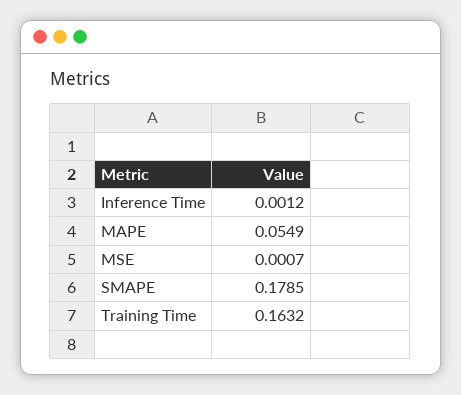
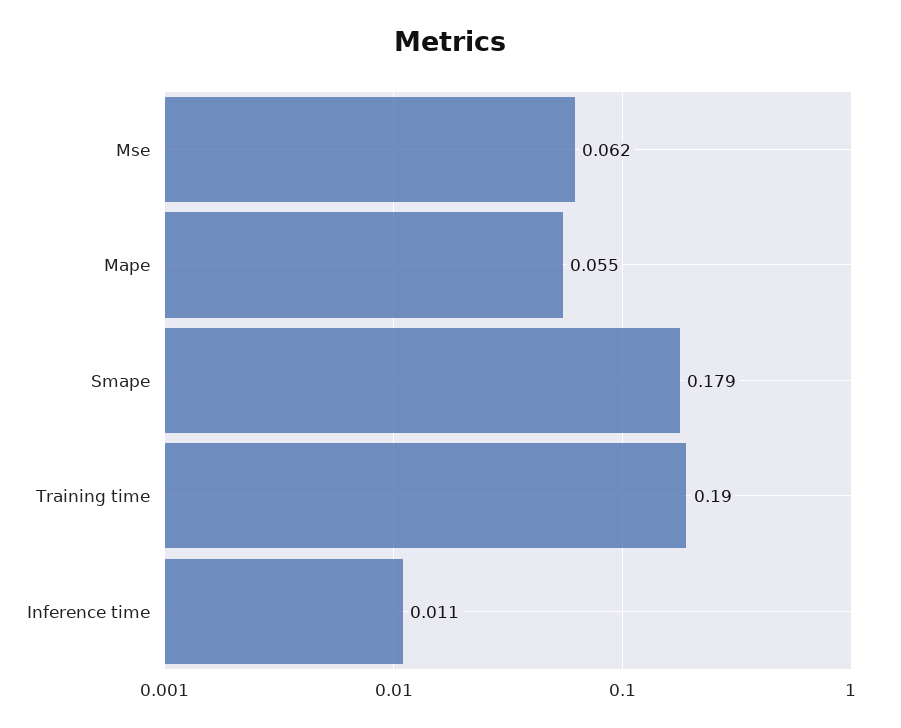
Inference Time: 0.0012 -> 0.011
MSE: 0.0007 -> 0.062
Training Time: 0.1632 -> 0.19

